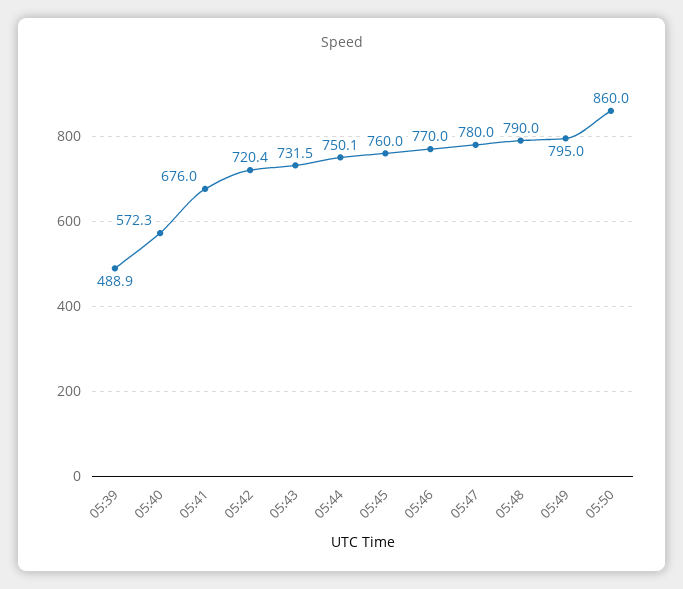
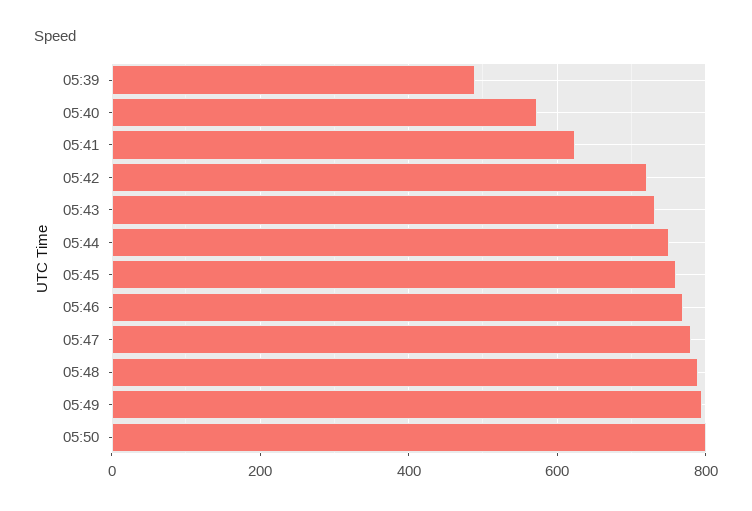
05:41: 676 -> 620
05:50: 860 -> 800

